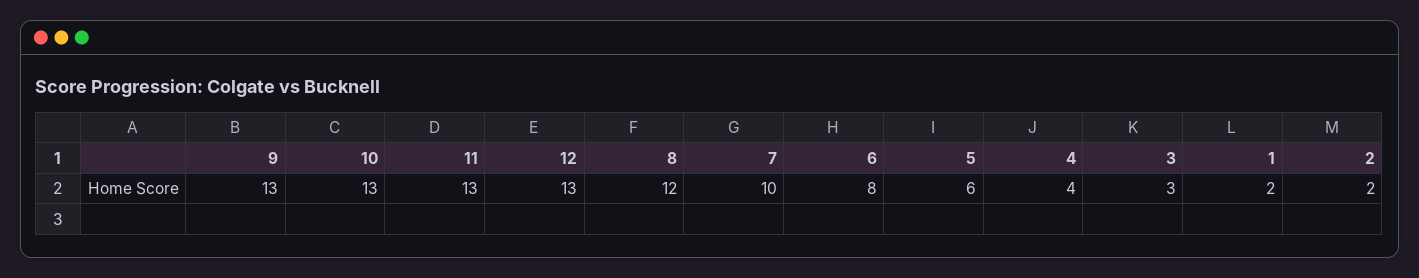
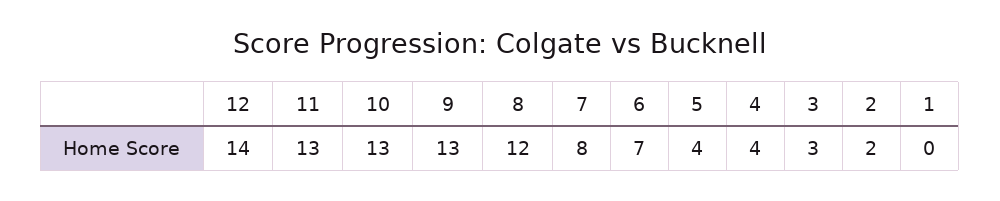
12: 13 -> 14
7: 10 -> 8
6: 8 -> 7
5: 6 -> 4
1: 2 -> 0

